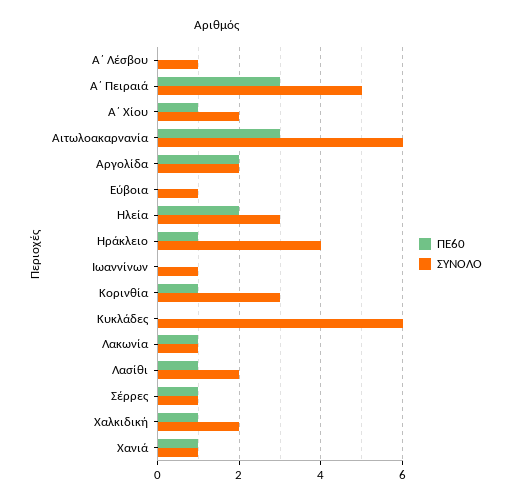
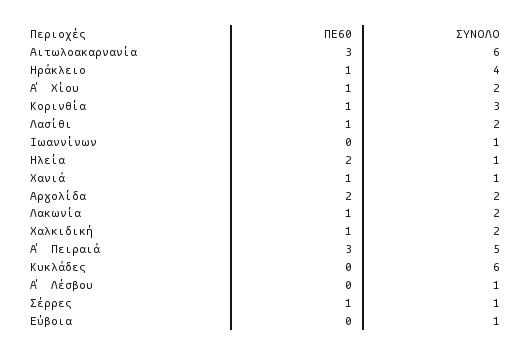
ΣΥΝΟΛΟ, Ηλεία: 3 -> 1
ΣΥΝΟΛΟ, Λακωνία: 1 -> 2

